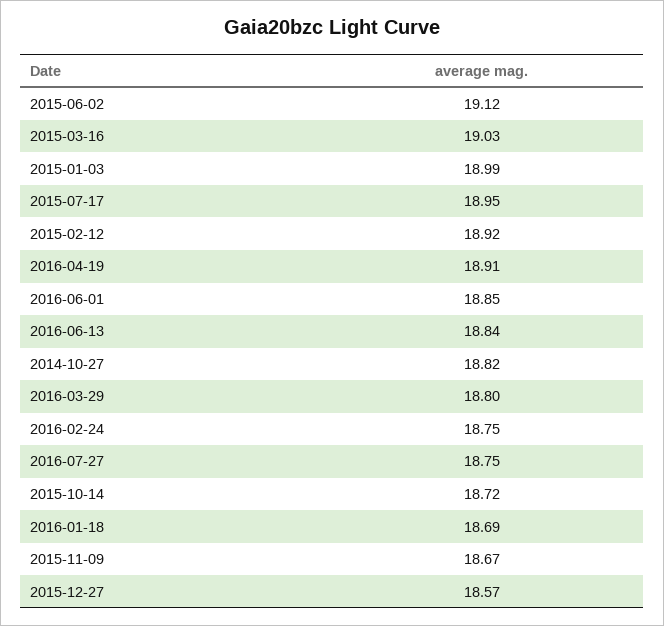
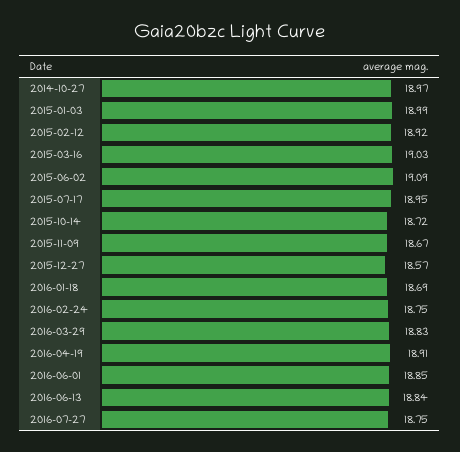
2015-06-02: 19.12 -> 19.09
2014-10-27: 18.82 -> 18.97
2016-03-29: 18.8 -> 18.83

